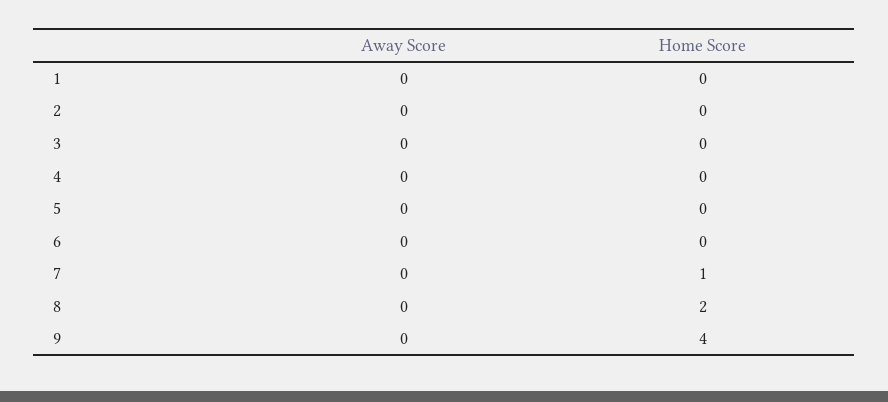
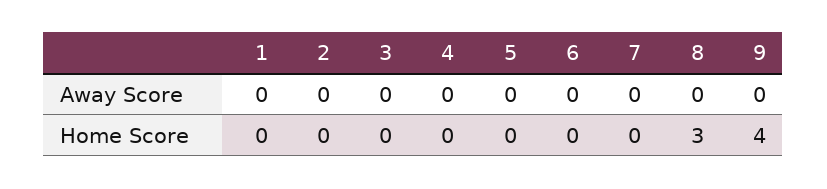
Home Score, 7: 1 -> 0
Home Score, 8: 2 -> 3

